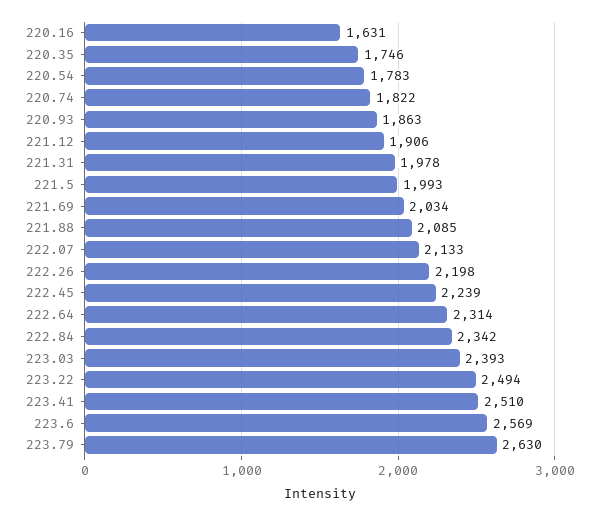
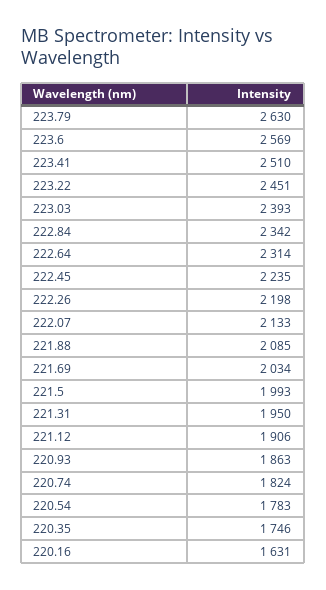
220.74: 1822 -> 1824
221.31: 1978 -> 1950
222.45: 2239 -> 2235
223.22: 2494 -> 2451

